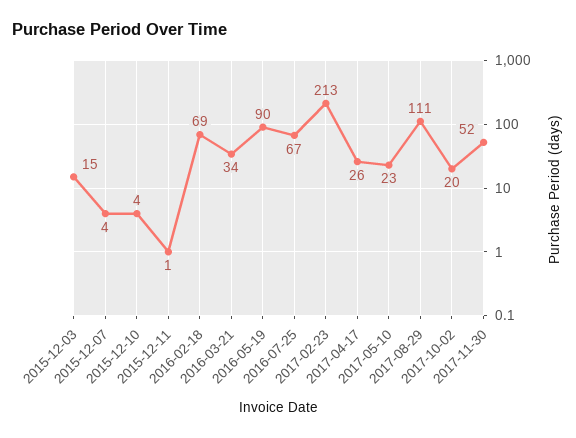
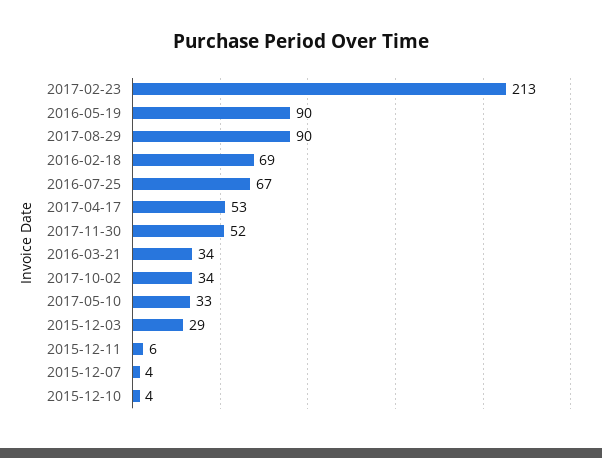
2015-12-03: 15 -> 29
2015-12-11: 1 -> 6
2017-04-17: 26 -> 53
2017-05-10: 23 -> 33
2017-08-29: 111 -> 90
2017-10-02: 20 -> 34

